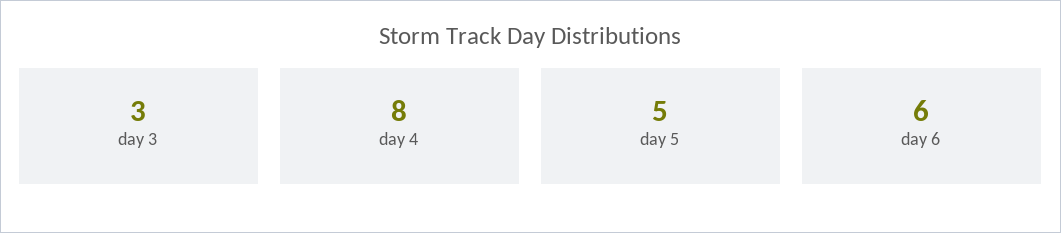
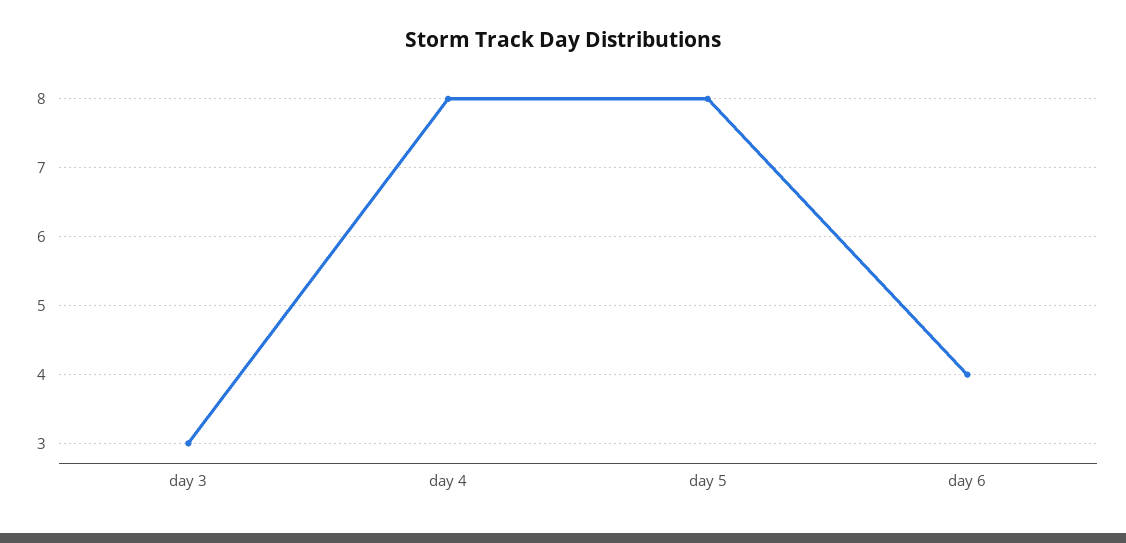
day 5: 5 -> 8
day 6: 6 -> 4

